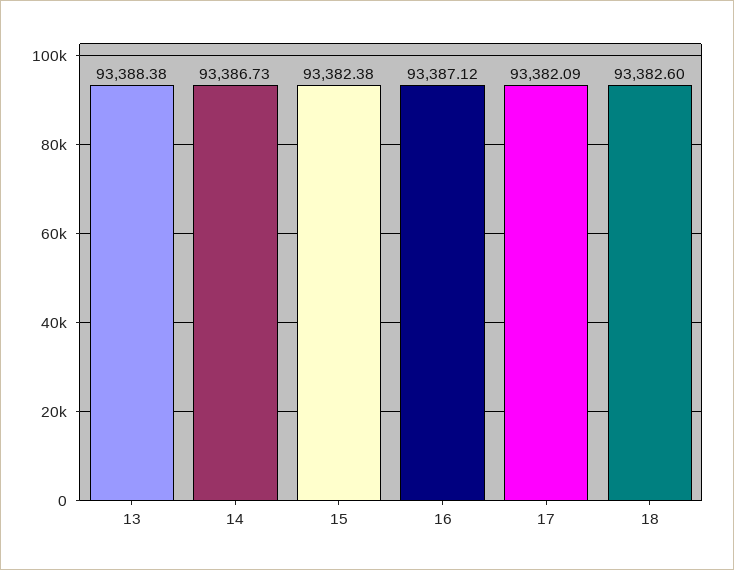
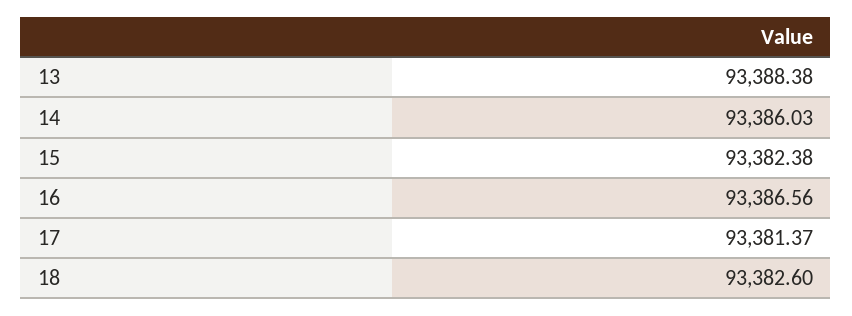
14: 93386.73 -> 93386.03
16: 93387.12 -> 93386.56
17: 93382.09 -> 93381.37

